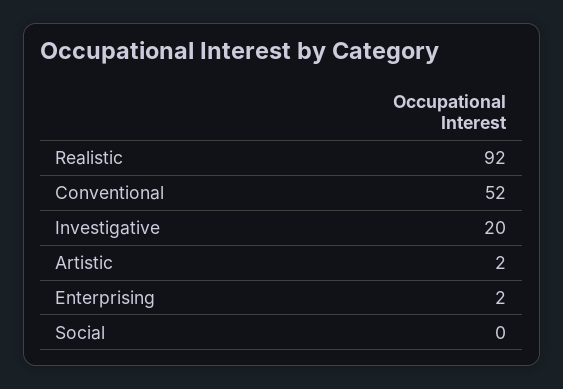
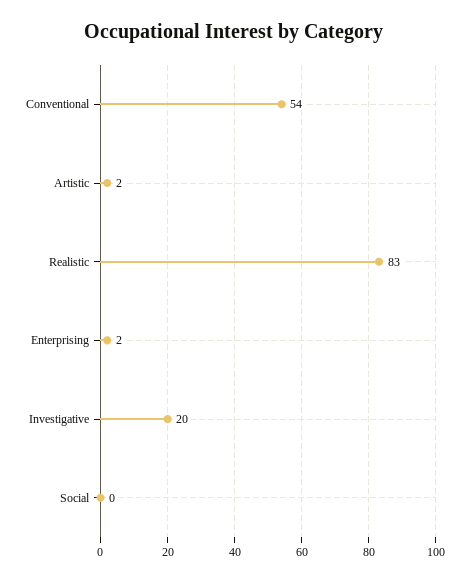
Realistic: 92 -> 83
Conventional: 52 -> 54

